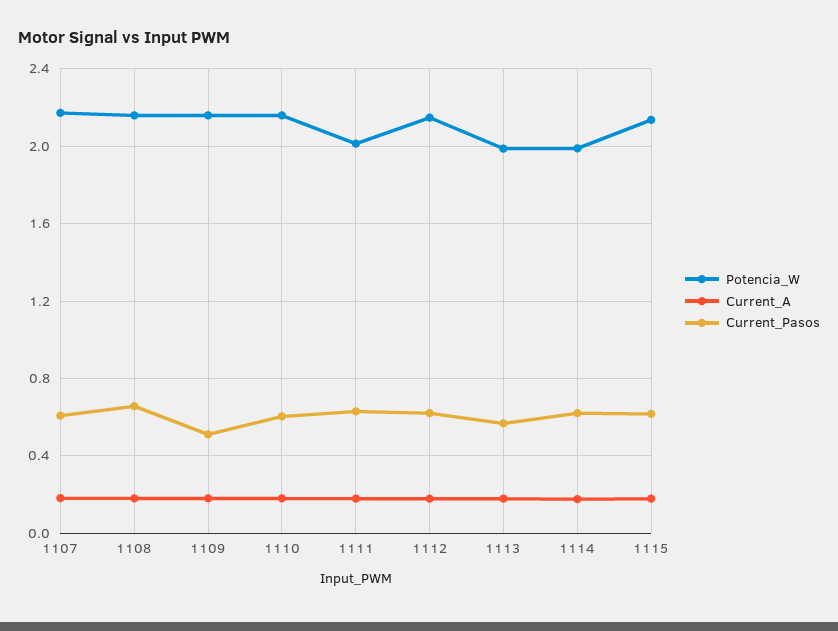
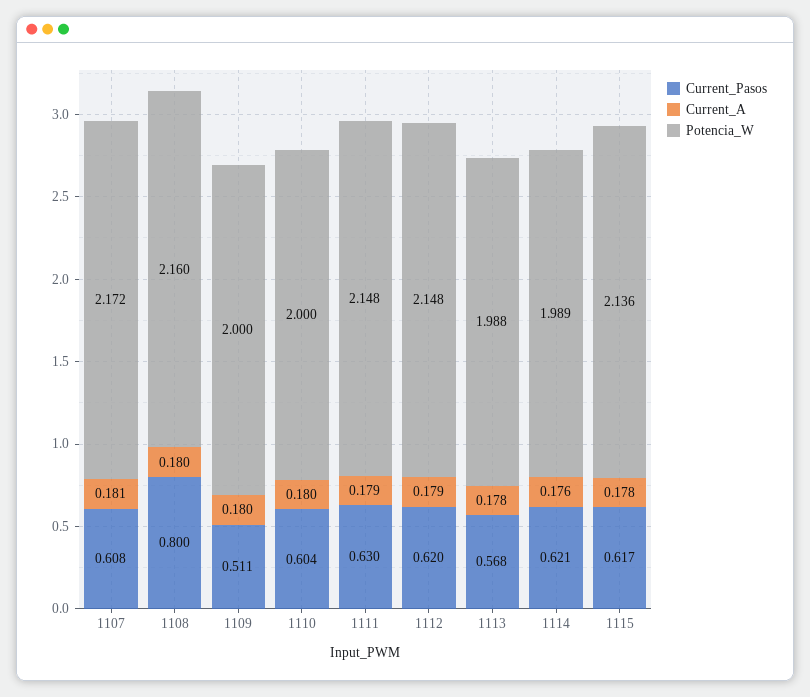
Current_Pasos, 1108: 0.65 -> 0.8
Potencia_W, 1109: 2.15 -> 2
Potencia_W, 1110: 2.15 -> 2
Potencia_W, 1111: 2 -> 2.148

